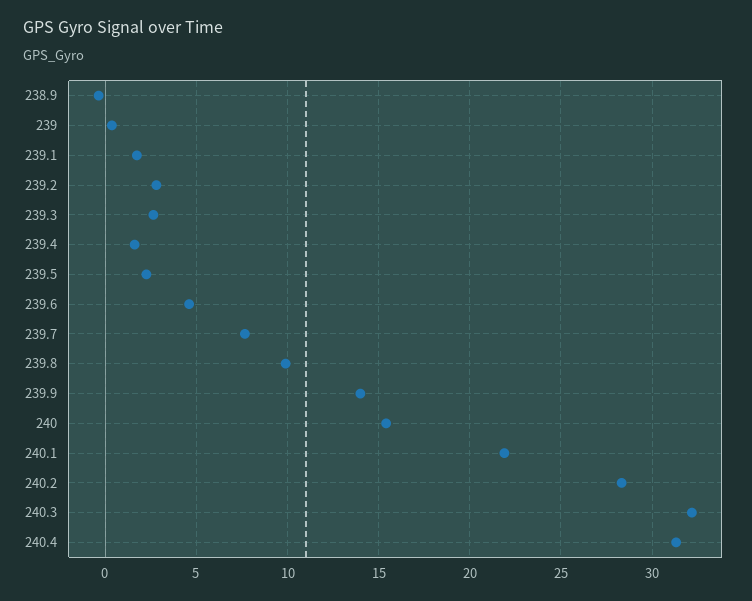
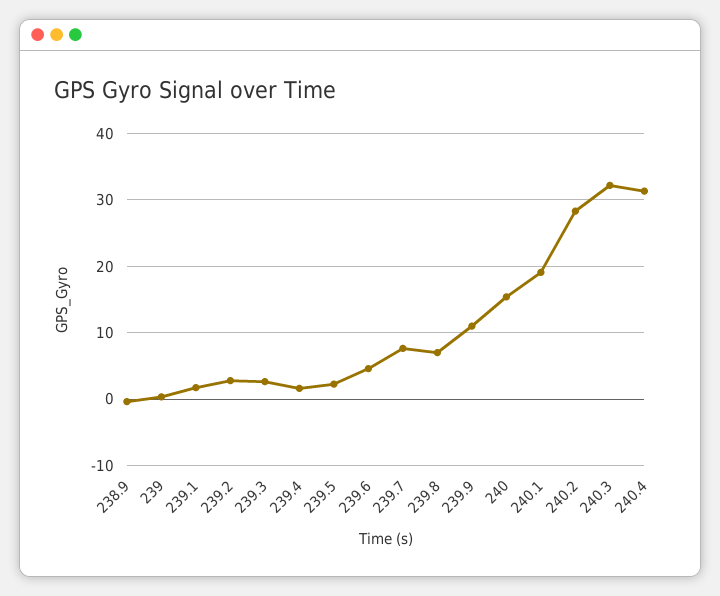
239.8: 10 -> 7
239.9: 14 -> 11
240.1: 22 -> 19

